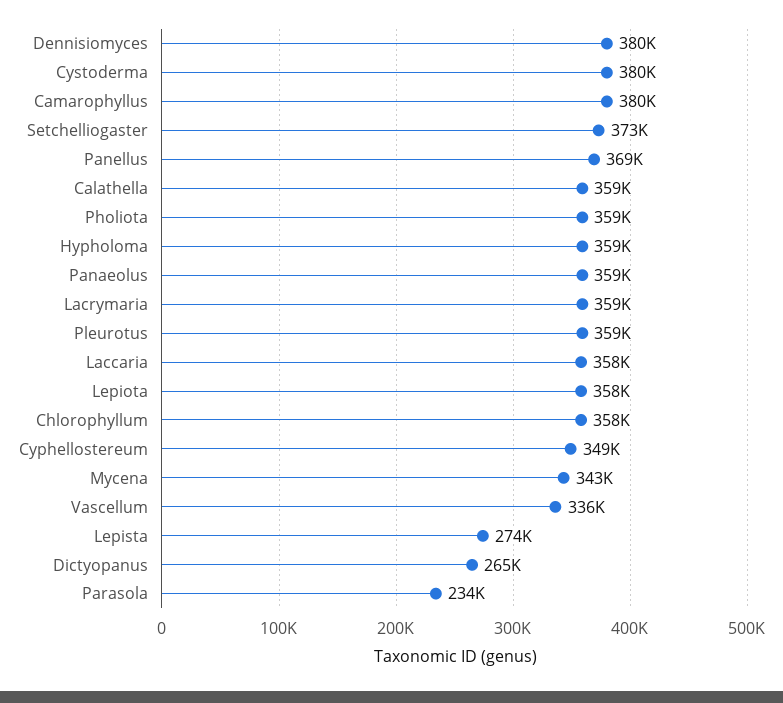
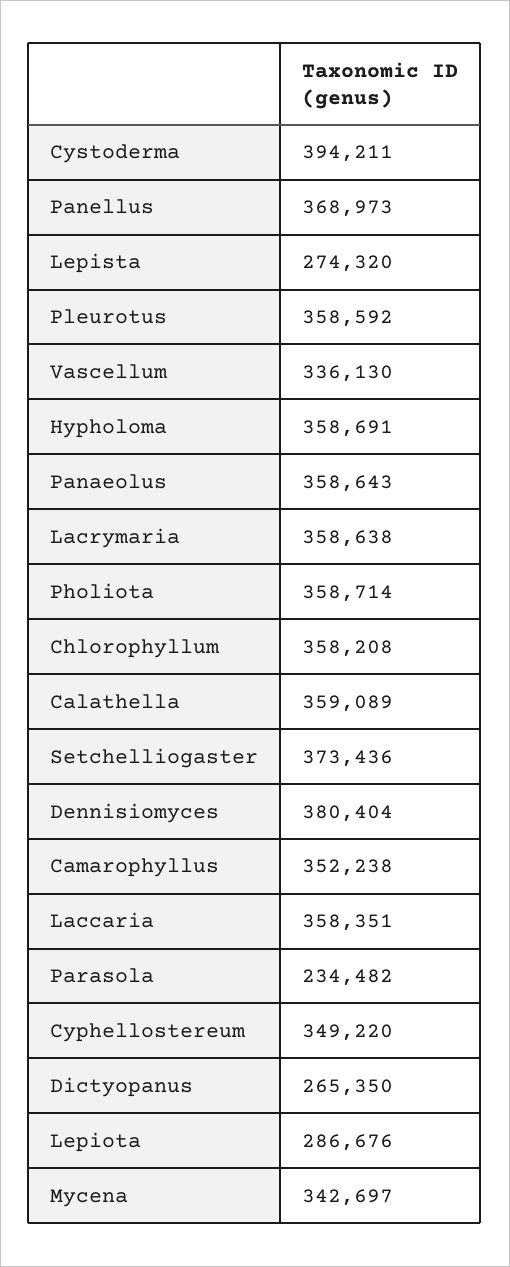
Cystoderma: 380000 -> 394211
Camarophyllus: 380000 -> 352238
Lepiota: 358000 -> 286676

